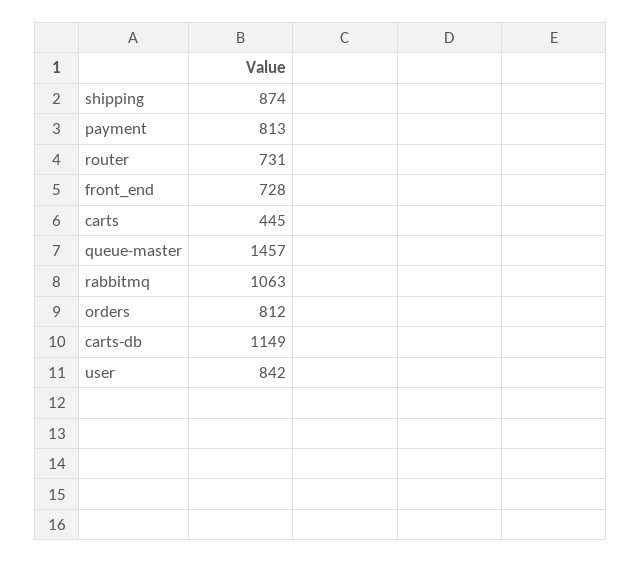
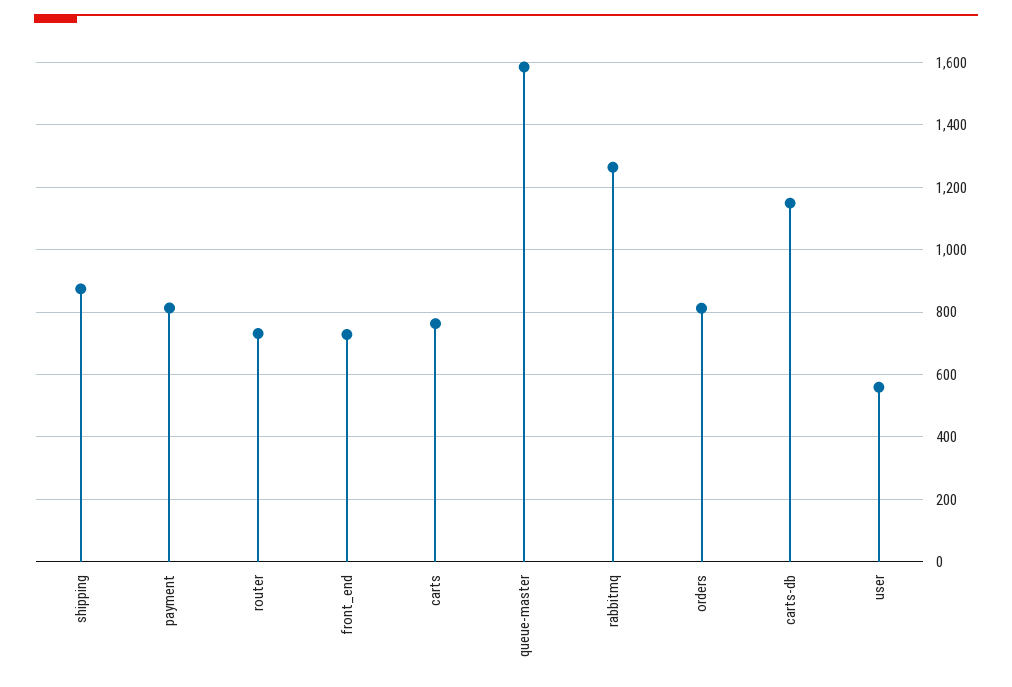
carts: 445 -> 760
queue-master: 1457 -> 1580
rabbitmq: 1063 -> 1260
user: 842 -> 560

